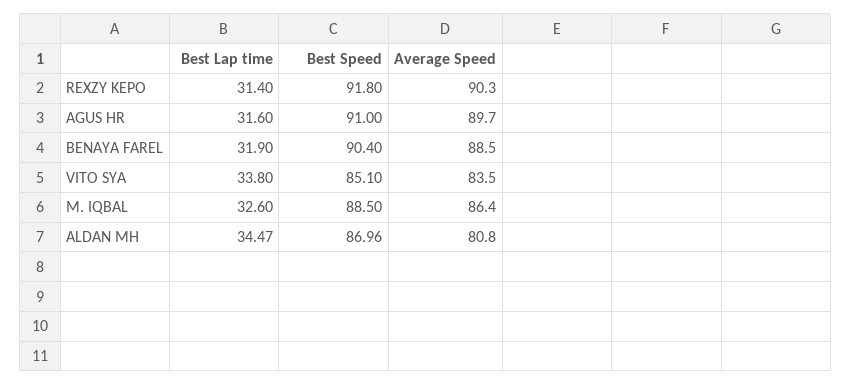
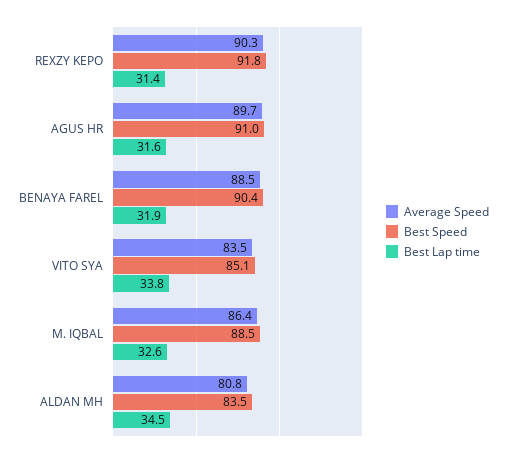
Best Speed, ALDAN MH: 86.96 -> 83.5

